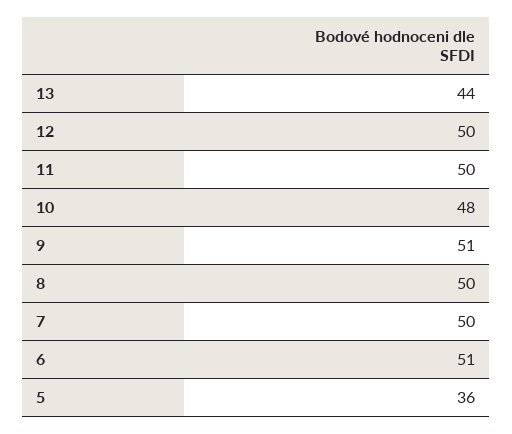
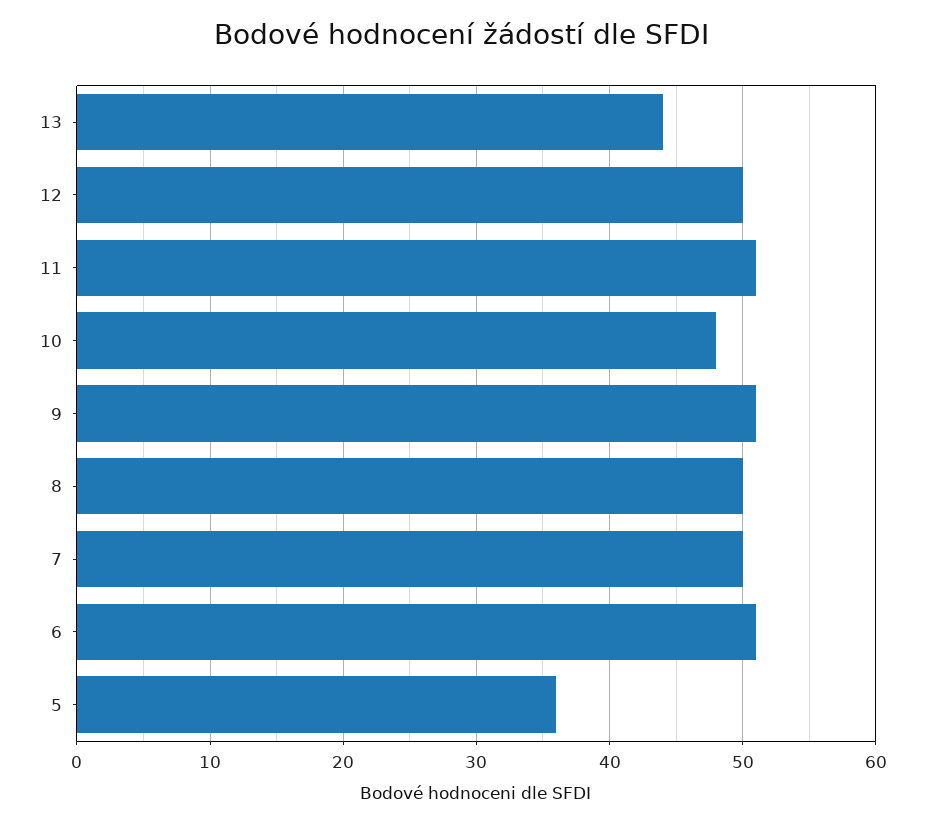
11: 50 -> 51

